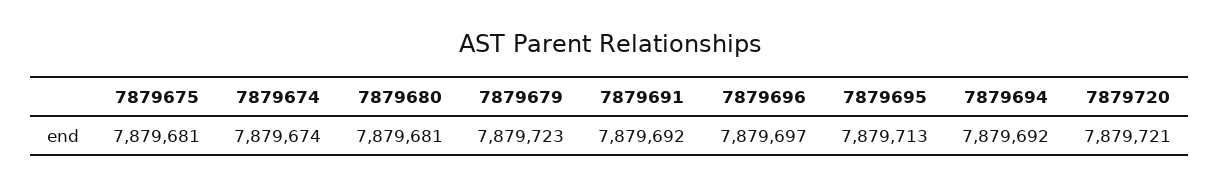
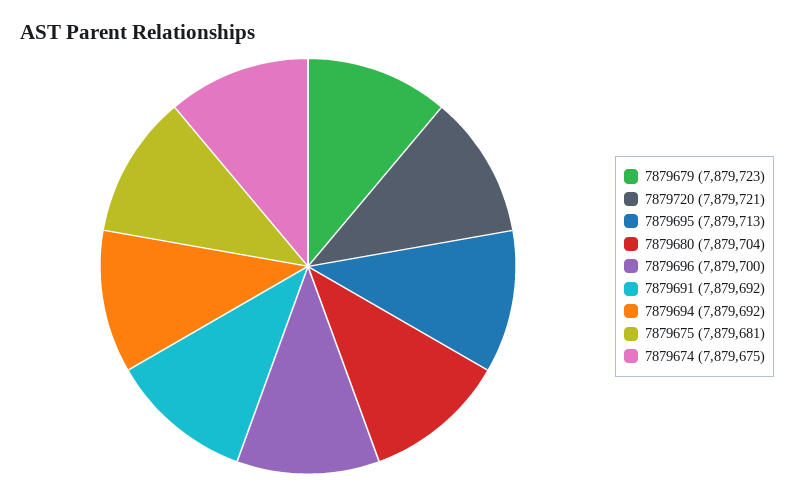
7879674: 7879674 -> 7879675
7879680: 7879681 -> 7879704
7879696: 7879697 -> 7879700

